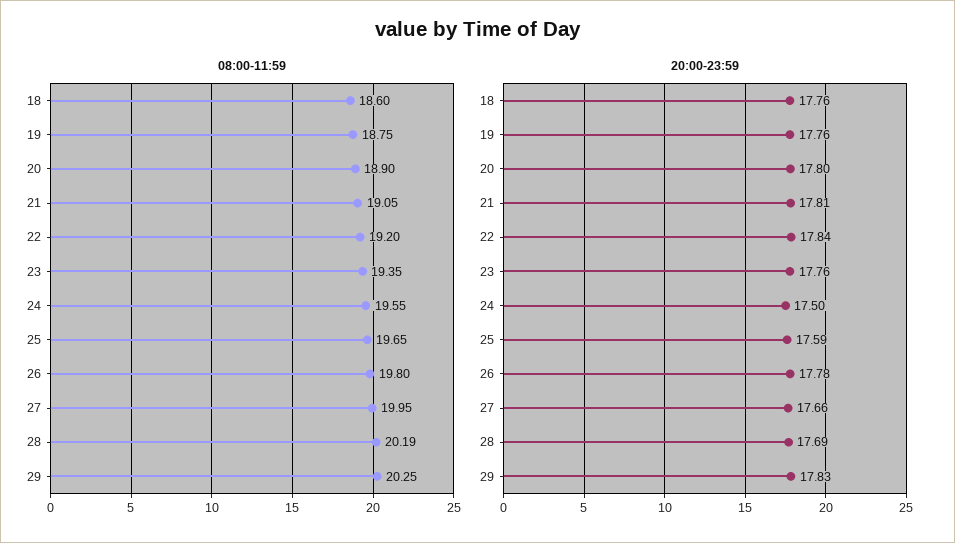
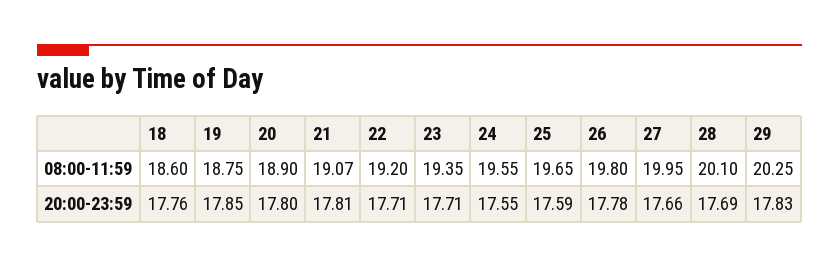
08:00-11:59, 21: 19.05 -> 19.07
08:00-11:59, 28: 20.19 -> 20.1
20:00-23:59, 19: 17.76 -> 17.85
20:00-23:59, 22: 17.84 -> 17.71
20:00-23:59, 23: 17.76 -> 17.71
20:00-23:59, 24: 17.5 -> 17.55

